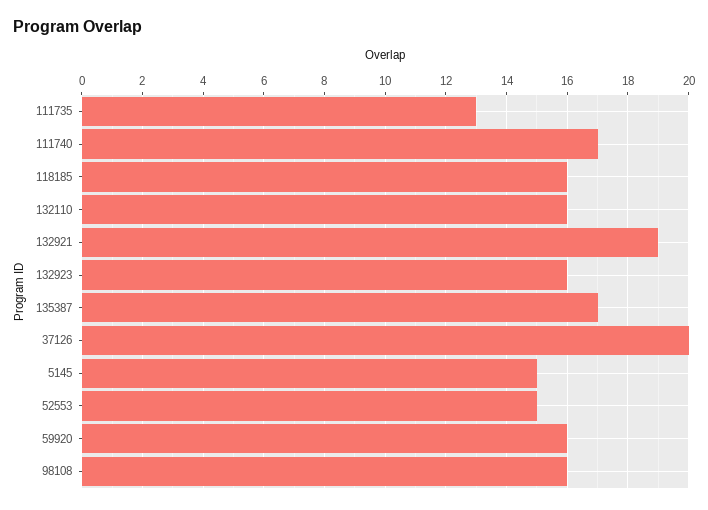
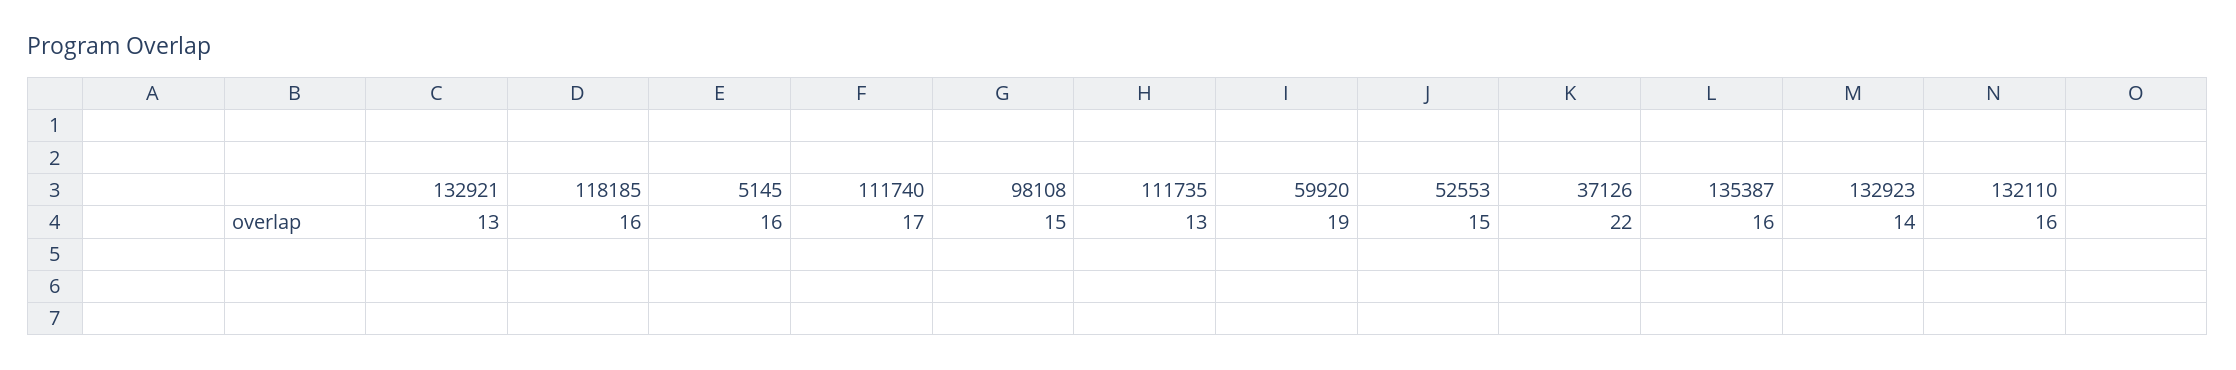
132921: 19 -> 13
132923: 16 -> 14
135387: 17 -> 16
37126: 20 -> 22
5145: 15 -> 16
59920: 16 -> 19
98108: 16 -> 15

